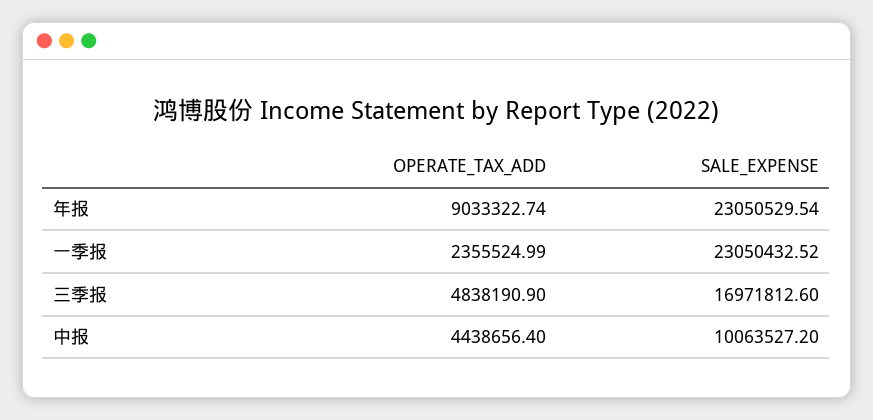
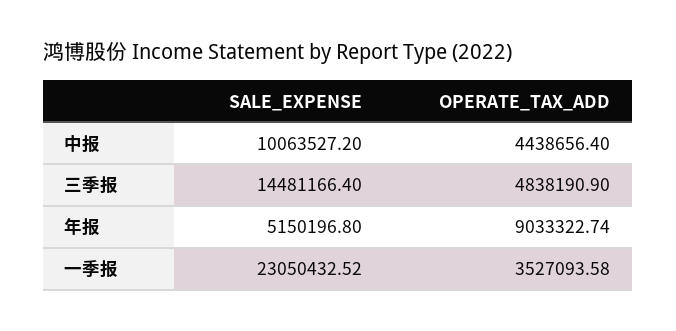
SALE_EXPENSE, 年报: 23050529.54 -> 5150196.8
OPERATE_TAX_ADD, 一季报: 2355524.99 -> 3527093.58
SALE_EXPENSE, 三季报: 16971812.6 -> 14481166.4

